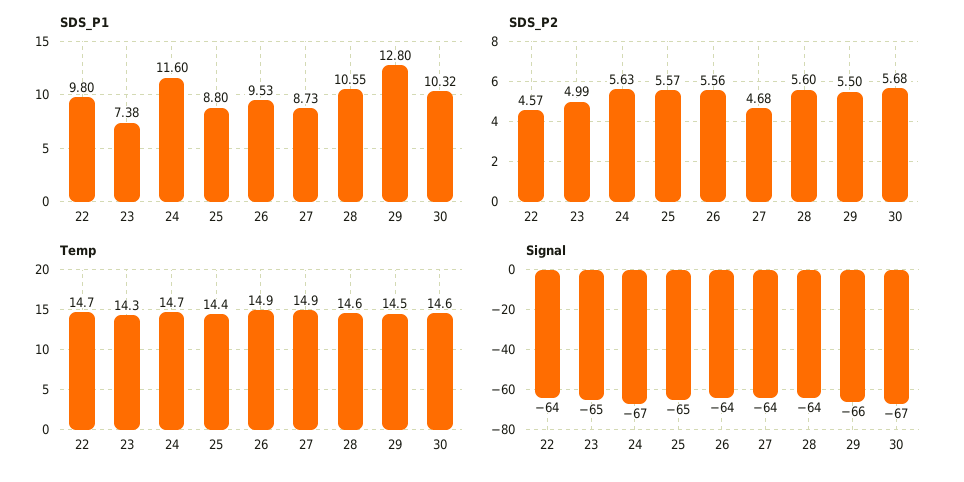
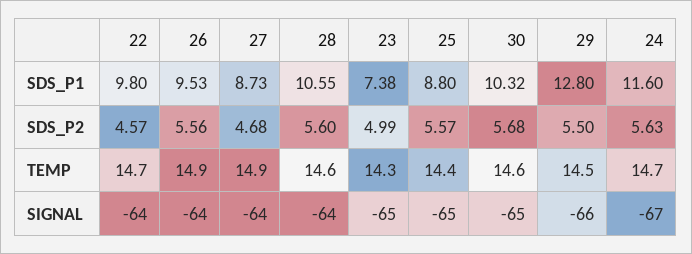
Signal, 30: -67 -> -65

